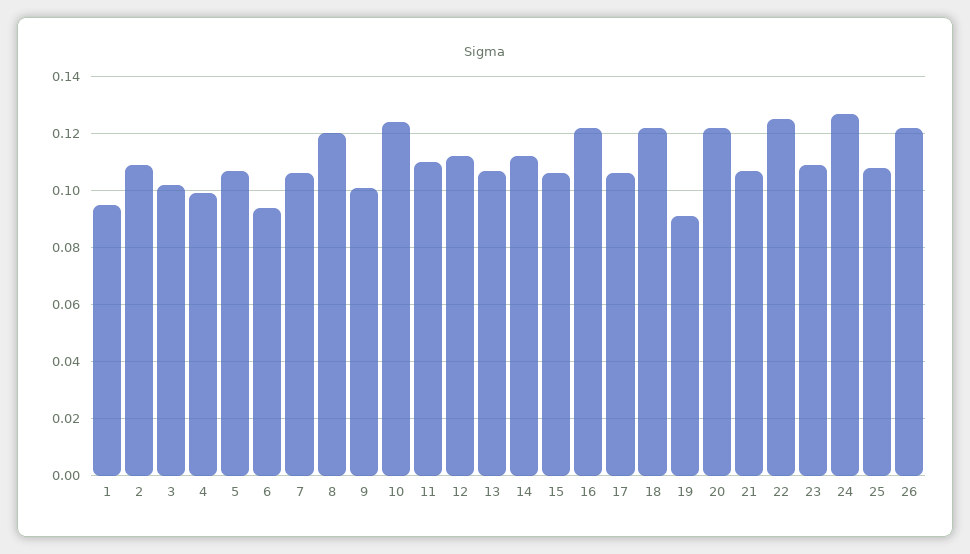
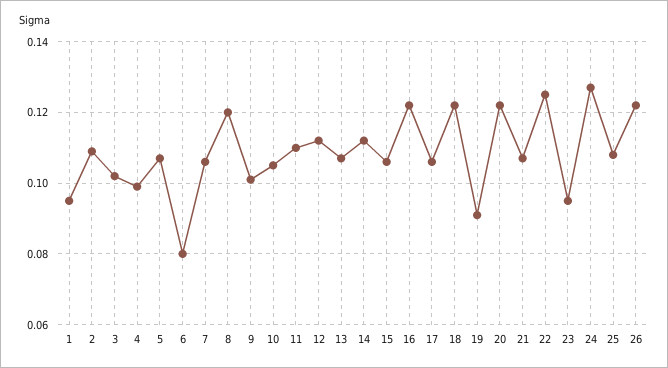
6: 0.095 -> 0.08
10: 0.125 -> 0.105
23: 0.11 -> 0.095

